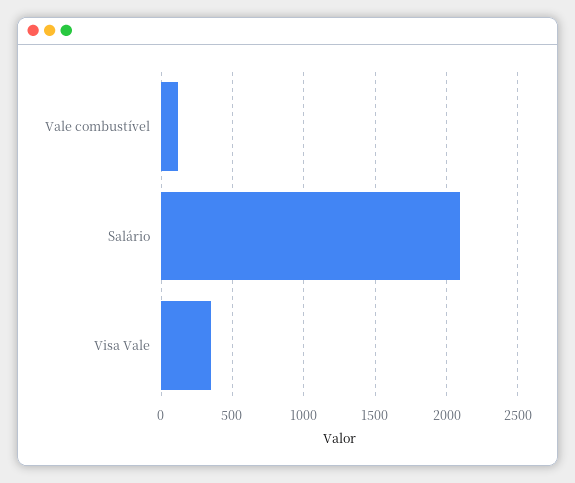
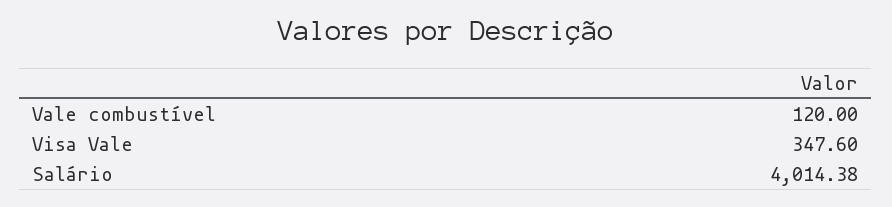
Salário: 2100 -> 4014.38

